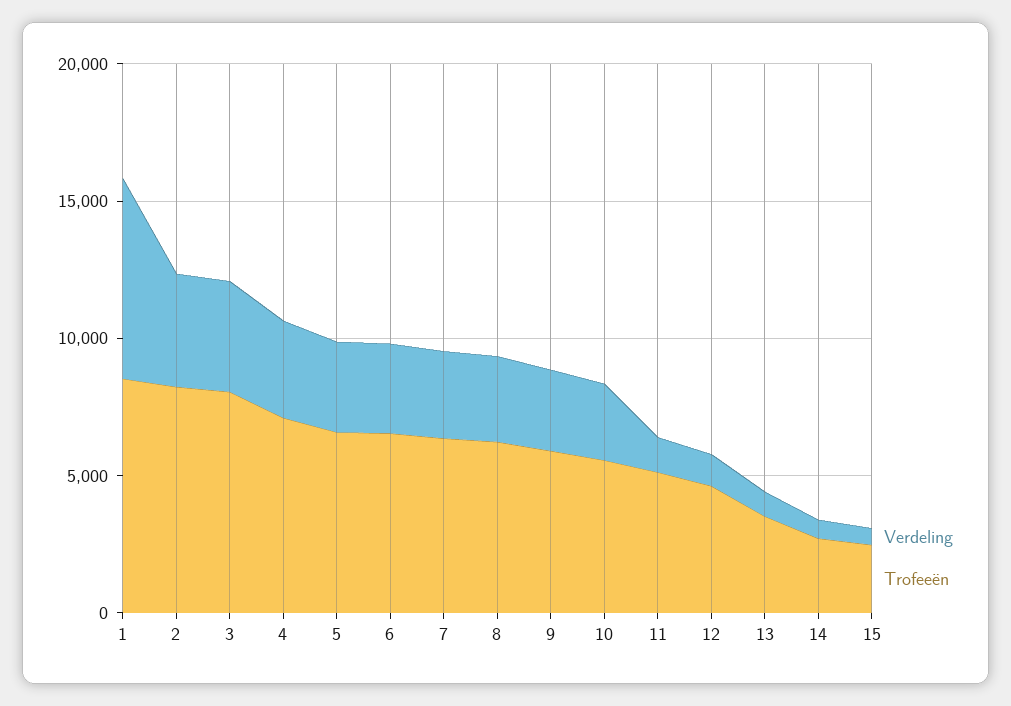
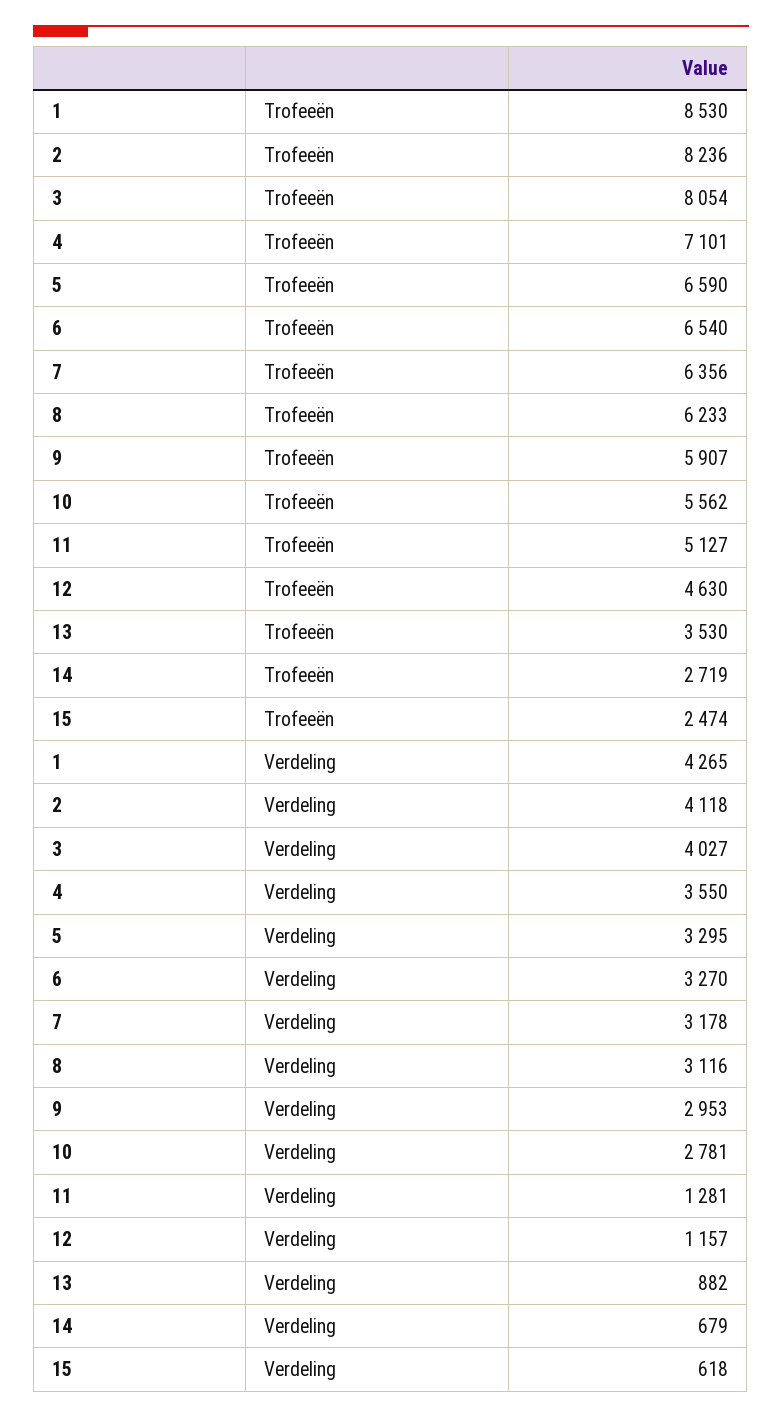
Verdeling, 1: 7000 -> 4265

